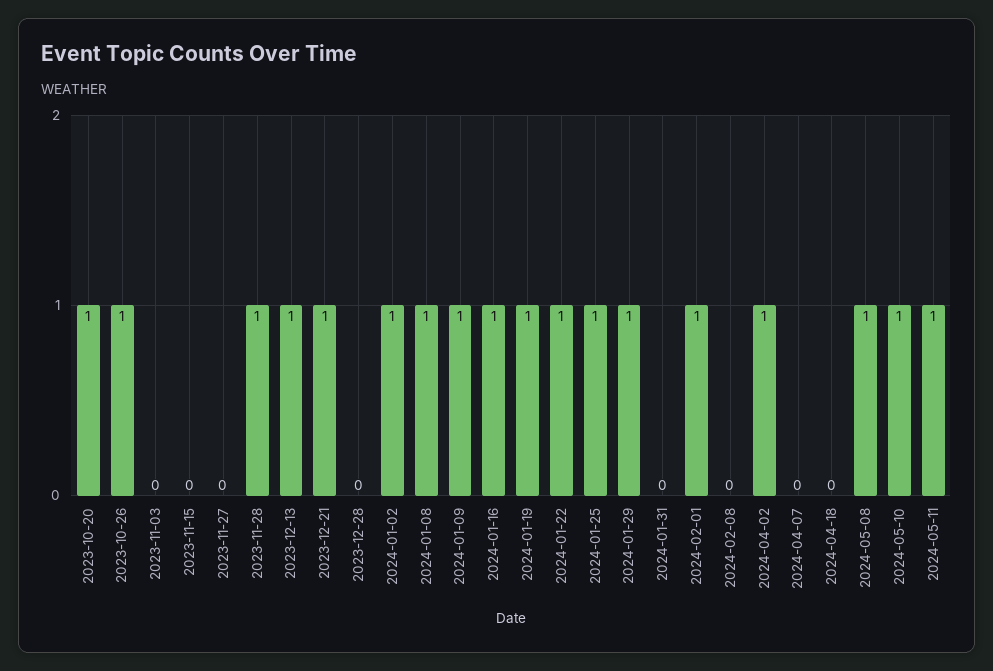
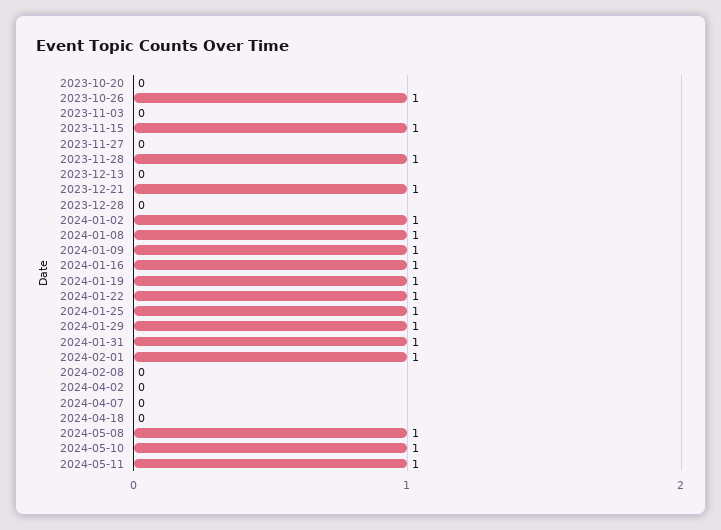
2023-10-20: 1 -> 0
2023-11-15: 0 -> 1
2023-12-13: 1 -> 0
2024-01-31: 0 -> 1
2024-04-02: 1 -> 0

